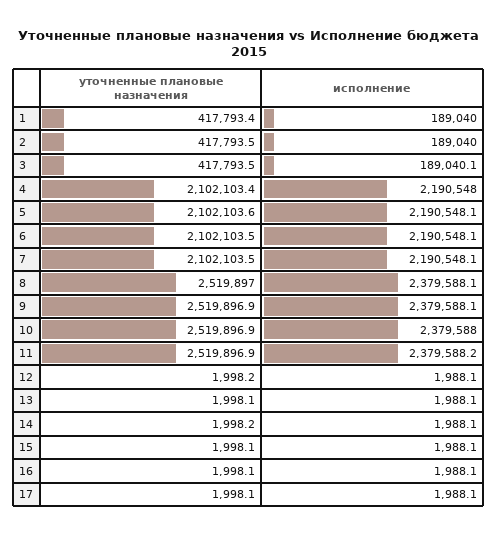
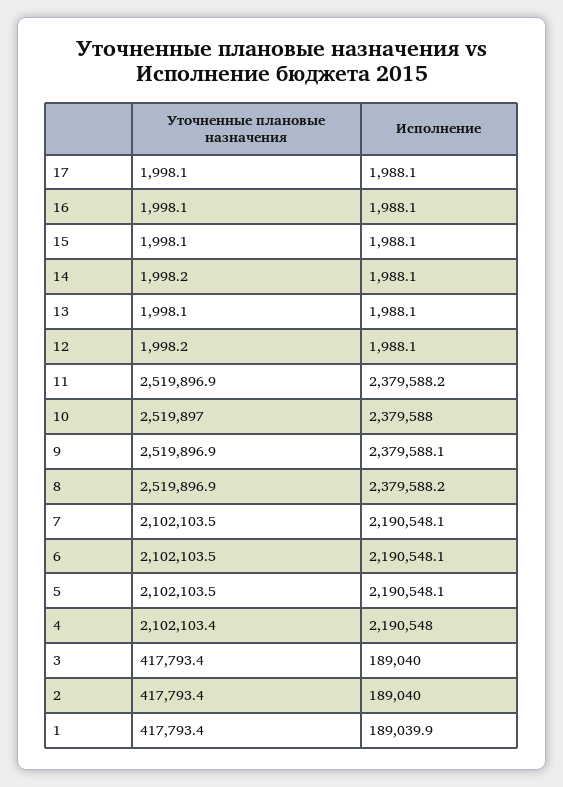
исполнение, 1: 189040 -> 189039.9
уточненные плановые назначения, 2: 417793.5 -> 417793.4
уточненные плановые назначения, 3: 417793.5 -> 417793.4
исполнение, 3: 189040.1 -> 189040
уточненные плановые назначения, 5: 2102103.6 -> 2102103.5
уточненные плановые назначения, 8: 2519897 -> 2519896.9
исполнение, 8: 2379588.1 -> 2379588.2
уточненные плановые назначения, 10: 2519896.9 -> 2519897

